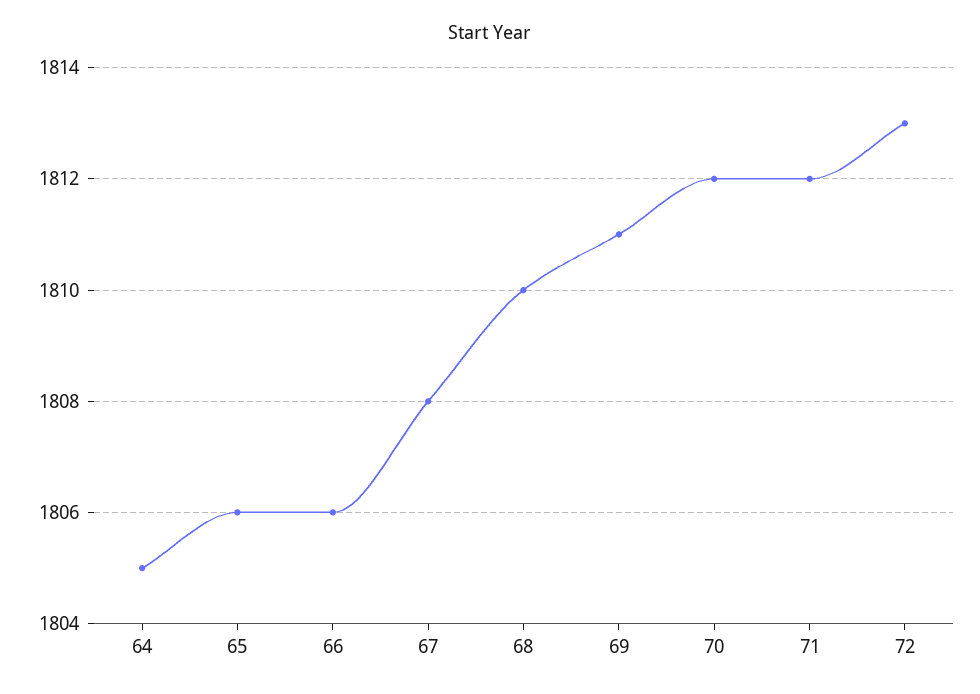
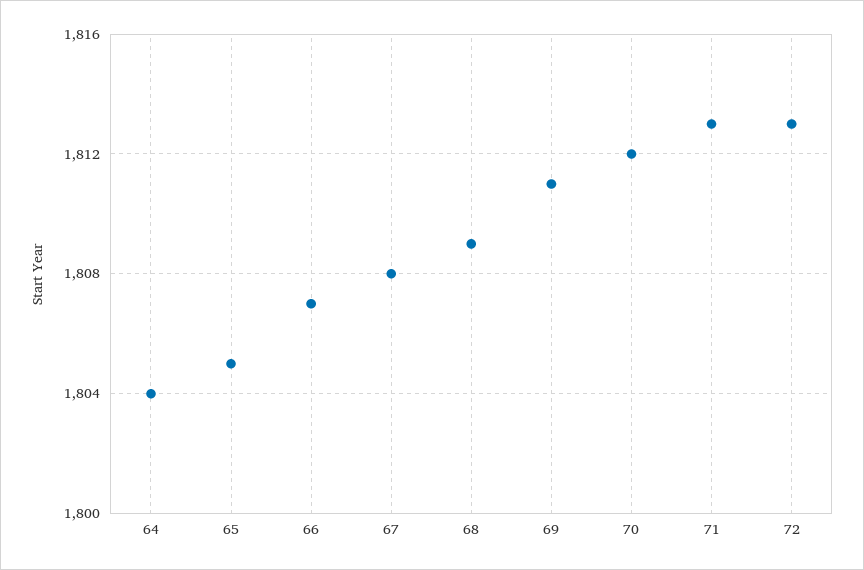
64: 1805 -> 1804
65: 1806 -> 1805
66: 1806 -> 1807
68: 1810 -> 1809
71: 1812 -> 1813

